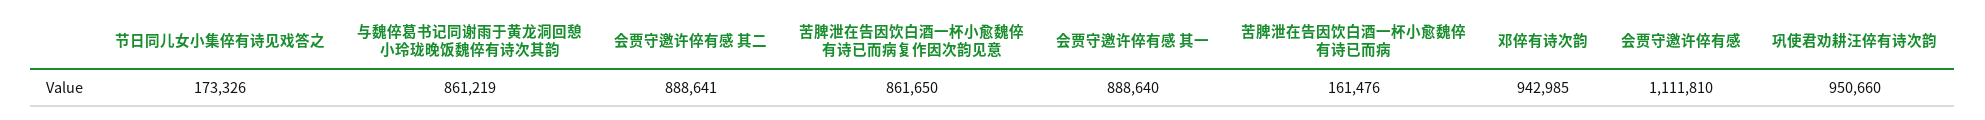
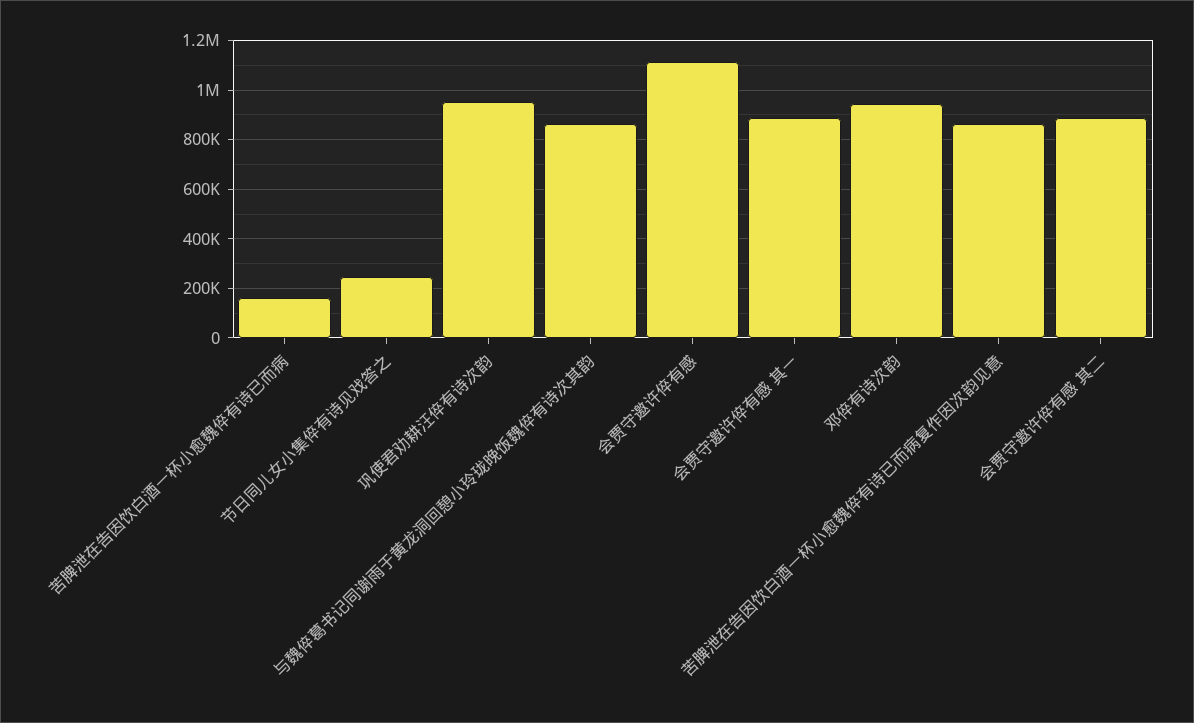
节日同儿女小集倅有诗见戏答之: 173326 -> 250000

